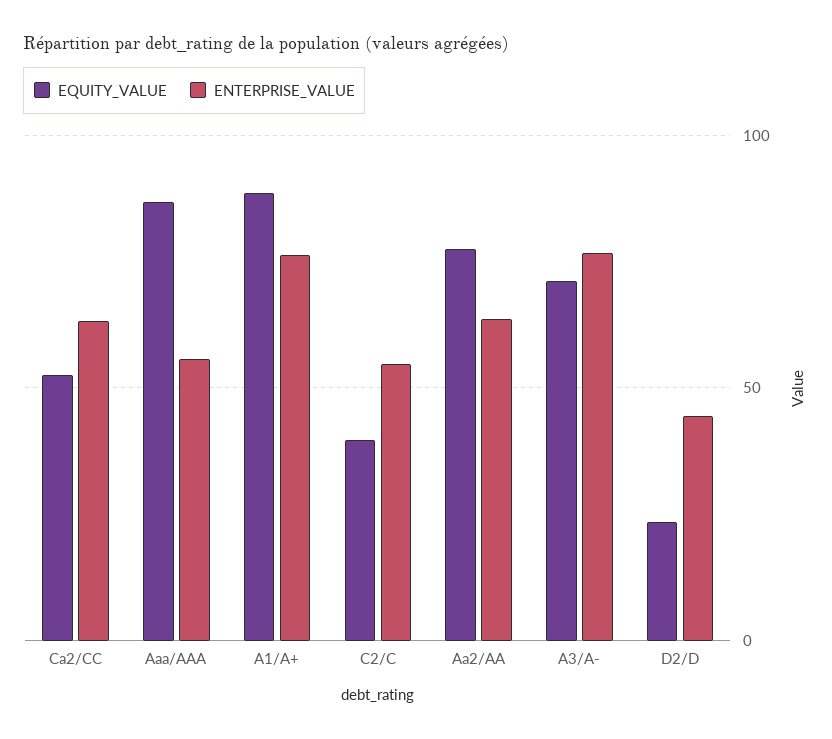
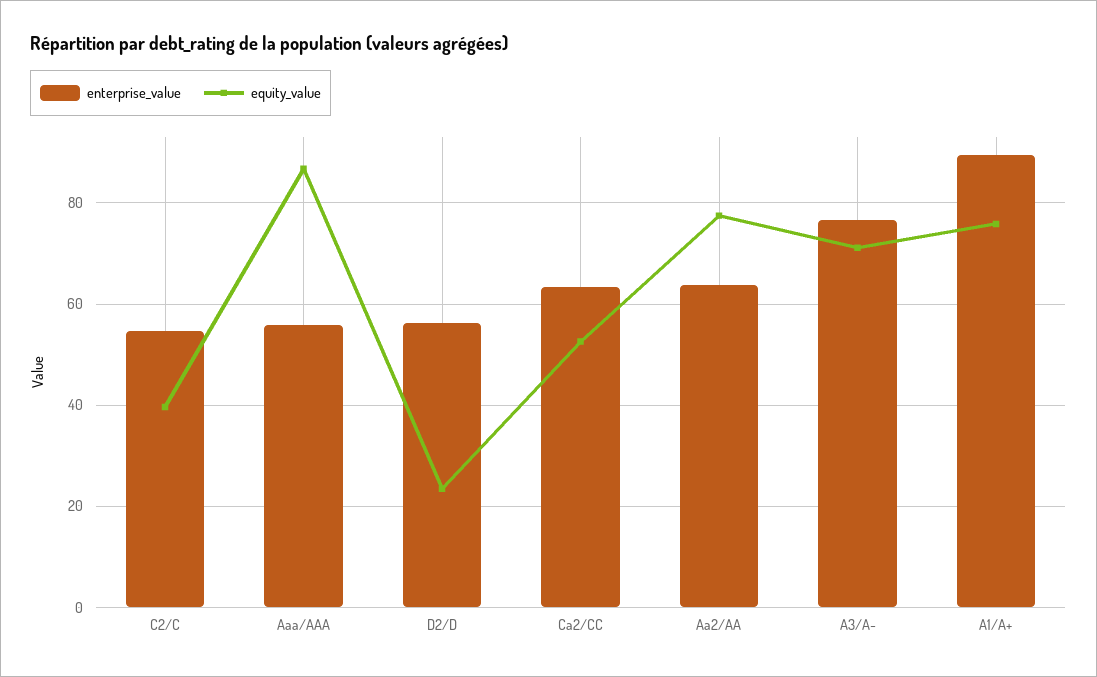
EQUITY_VALUE, A1/A+: 90 -> 76
ENTERPRISE_VALUE, A1/A+: 75 -> 90
ENTERPRISE_VALUE, D2/D: 45 -> 56

